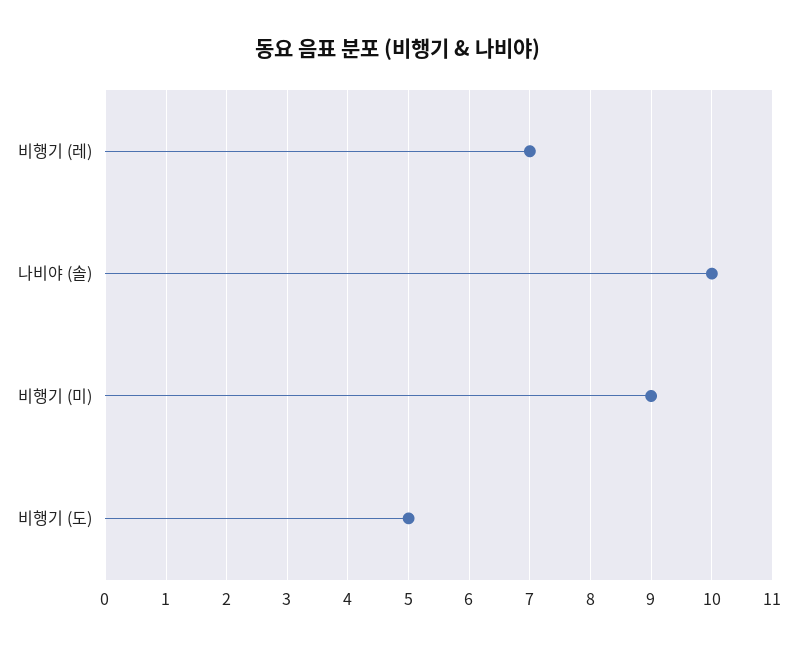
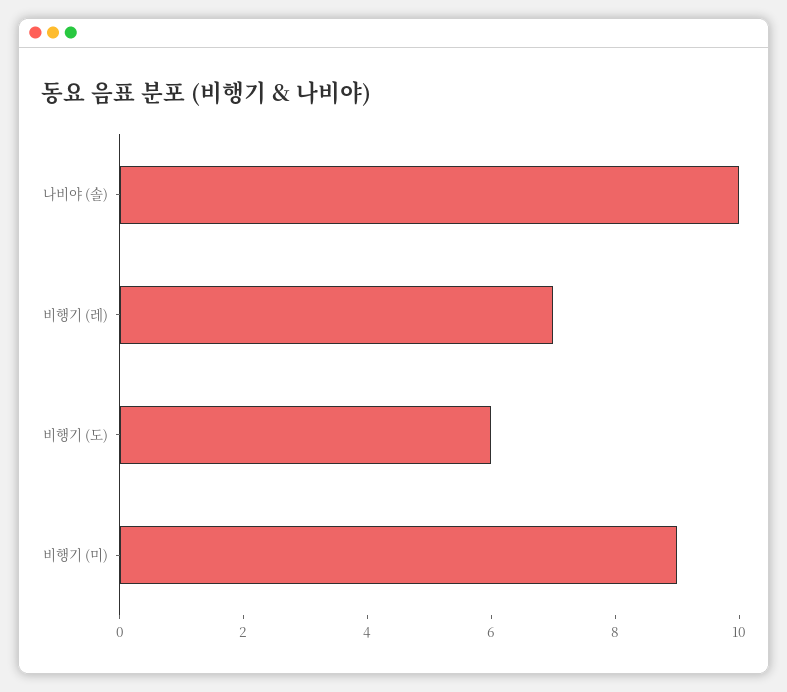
비행기 (도): 5 -> 6

